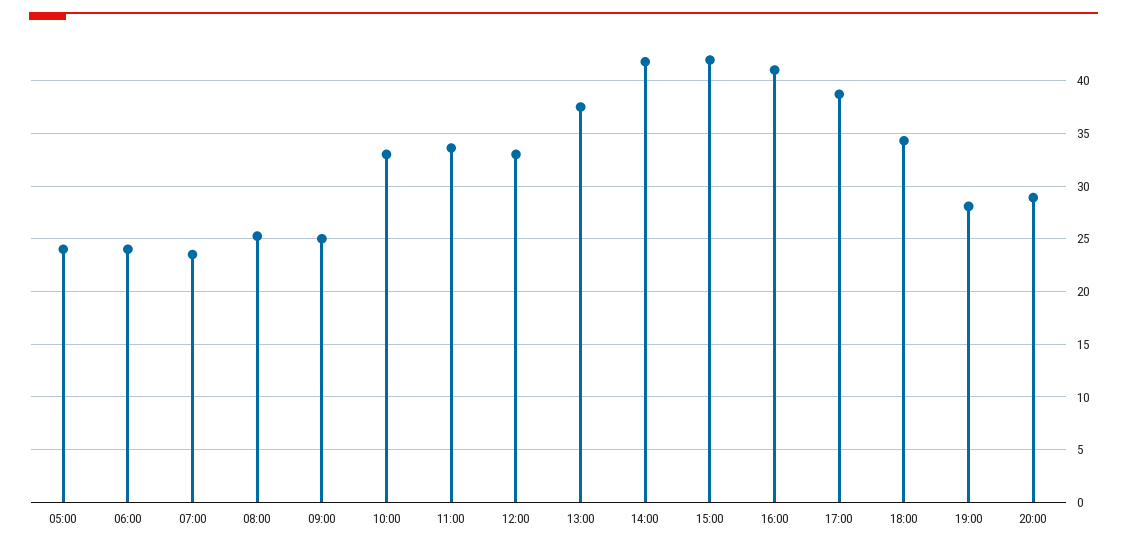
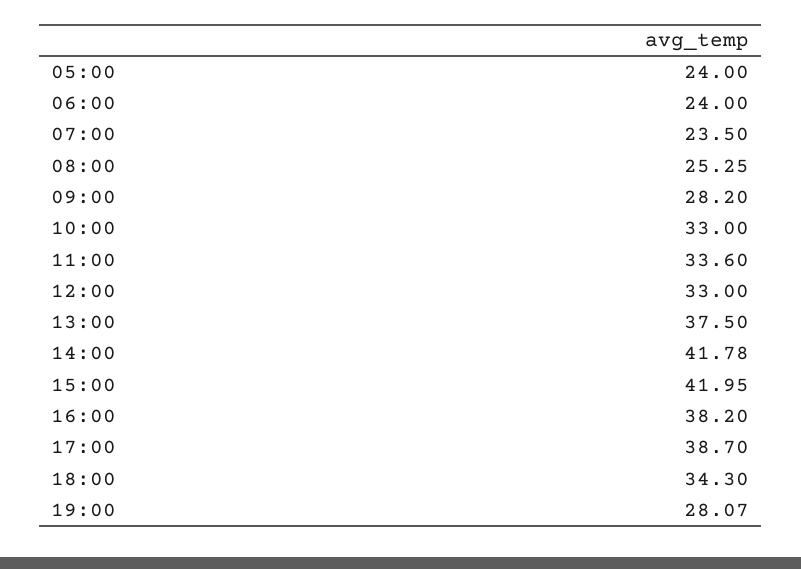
09:00: 25 -> 28.2
16:00: 41 -> 38.2
20:00: 29 -> none

